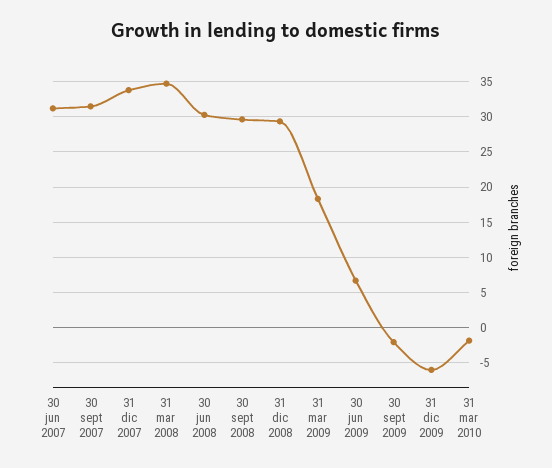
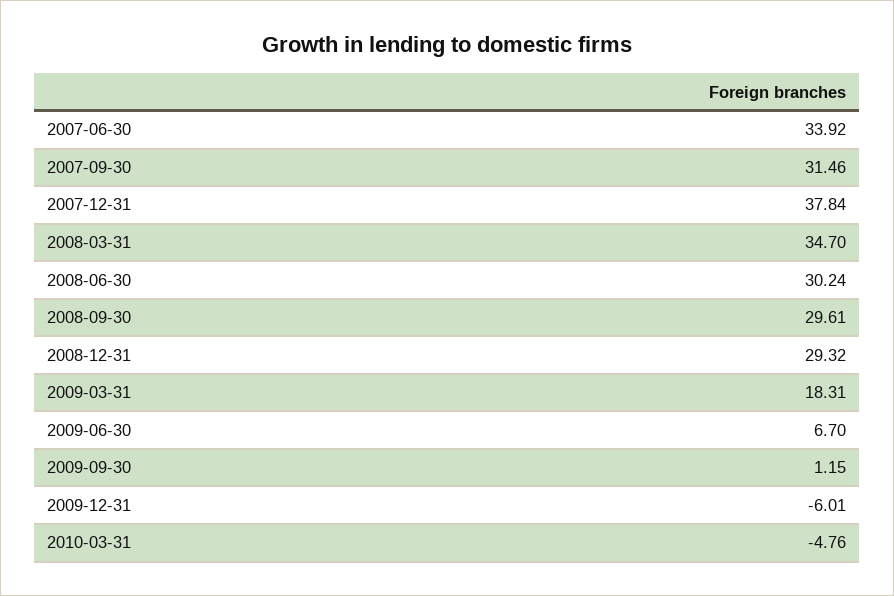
30 jun 2007: 31 -> 33.92
31 dic 2007: 34 -> 37.84
30 sept 2009: -2 -> 1.15
31 mar 2010: -2 -> -4.76

